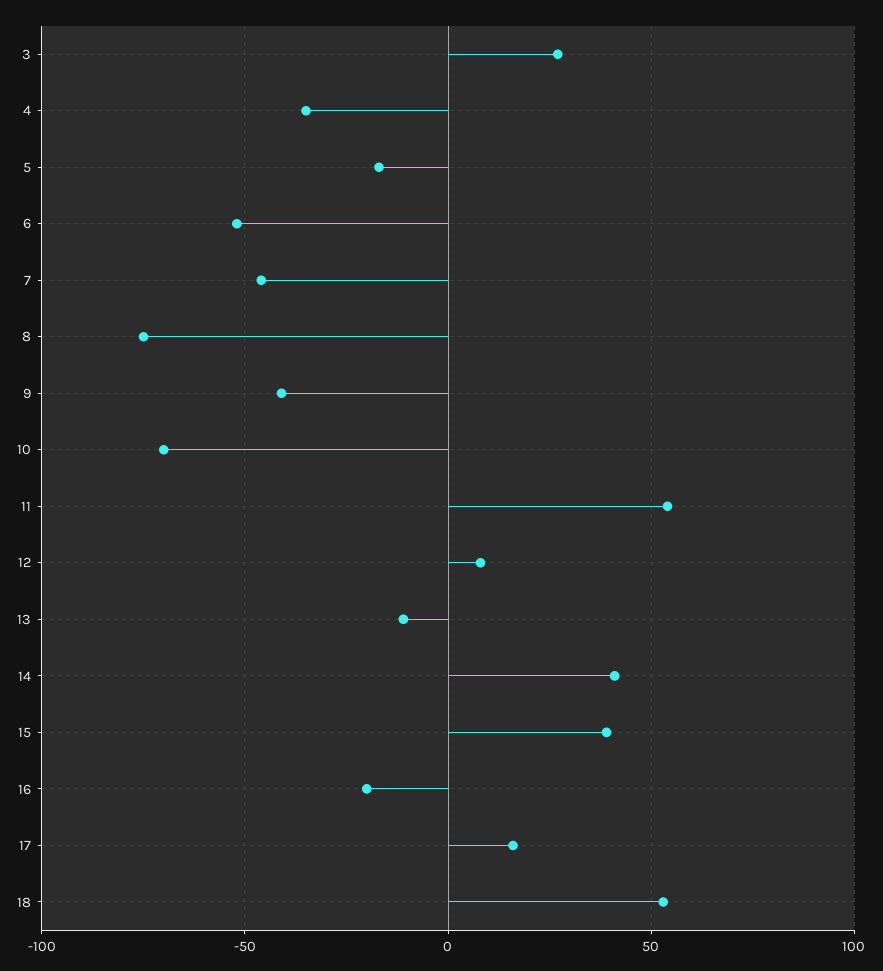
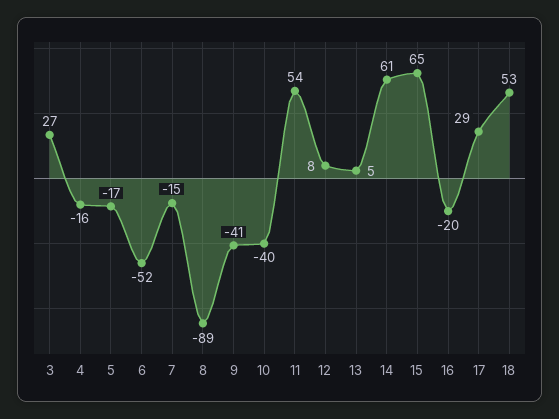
4: -35 -> -16
7: -45 -> -15
8: -75 -> -89
10: -70 -> -40
13: -10 -> 5
14: 40 -> 61
15: 40 -> 65
17: 15 -> 29

